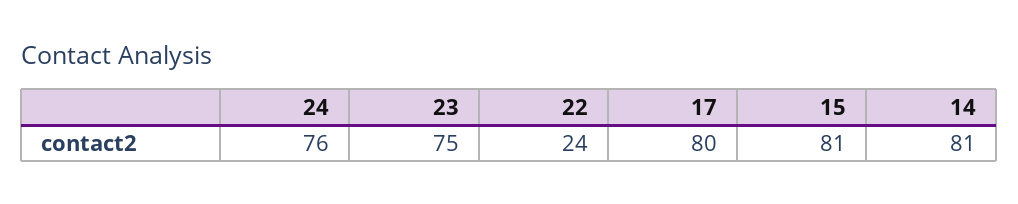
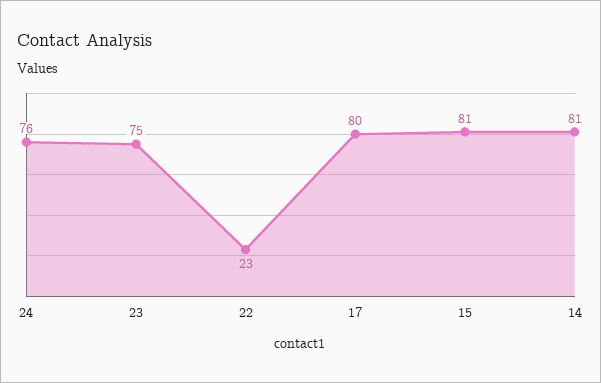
22: 24 -> 23

